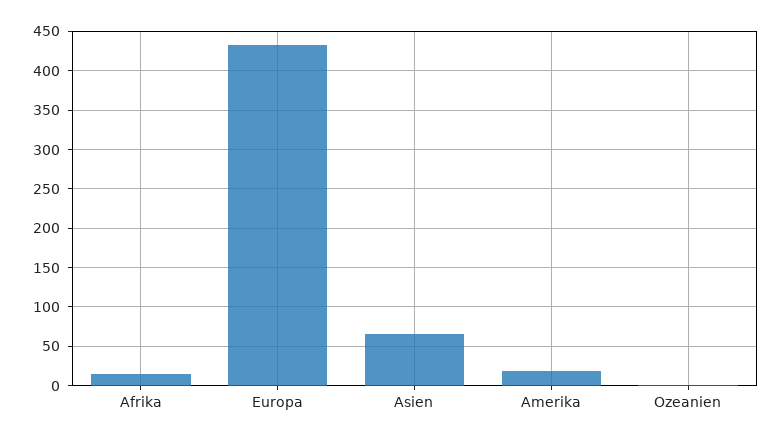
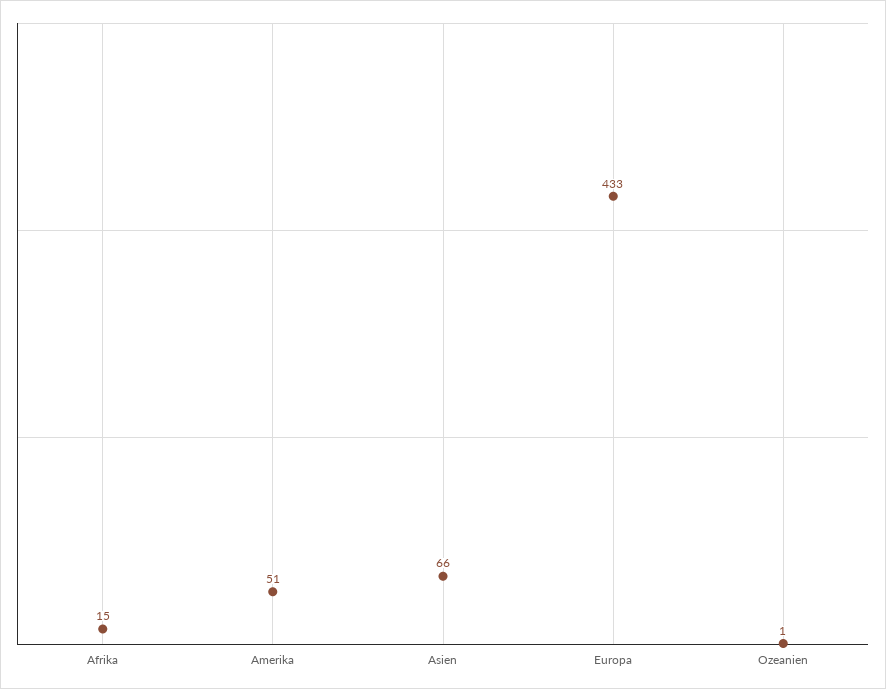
Amerika: 20 -> 51

